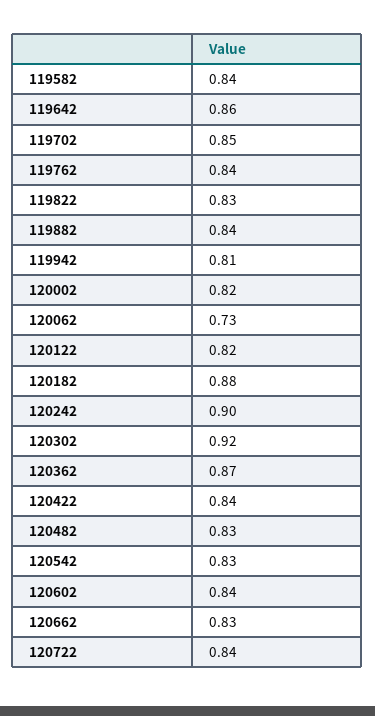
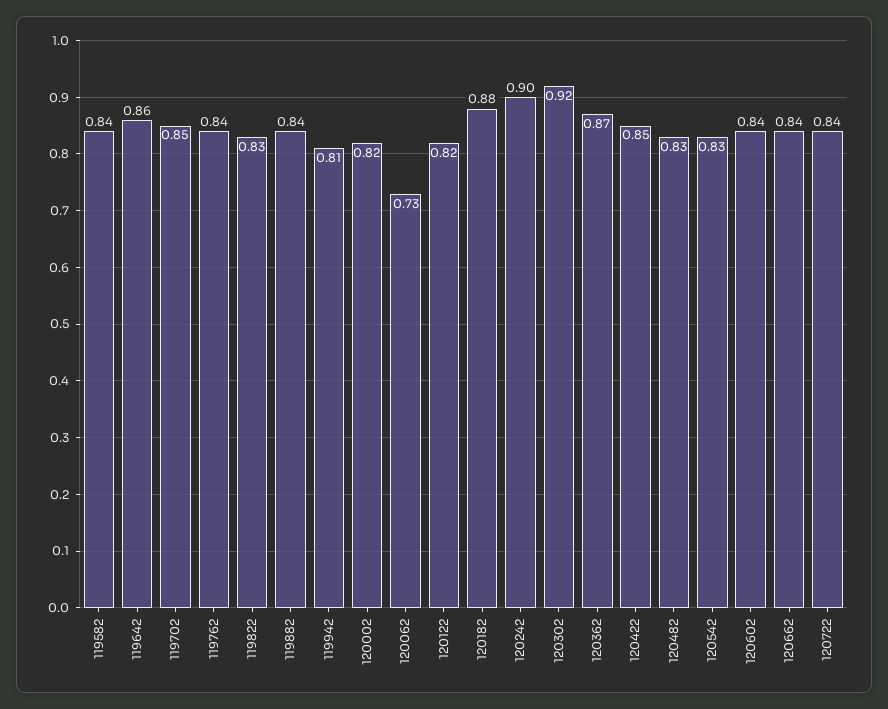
120422: 0.84 -> 0.85
120662: 0.83 -> 0.84

